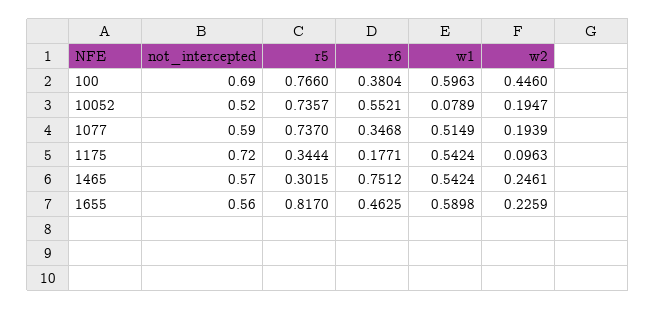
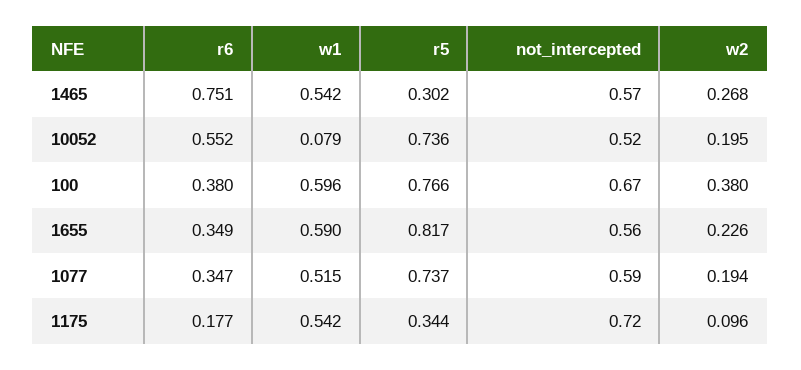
not_intercepted, 100: 0.69 -> 0.67
w2, 100: 0.446 -> 0.38
w2, 1465: 0.2461 -> 0.268
r6, 1655: 0.4625 -> 0.349

